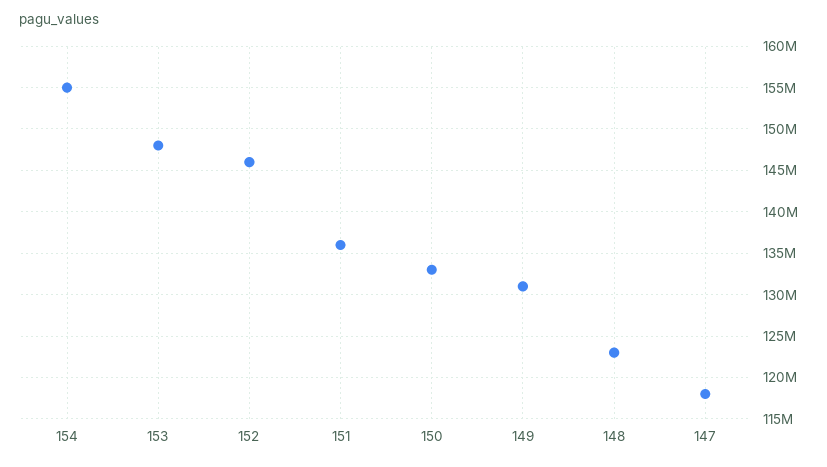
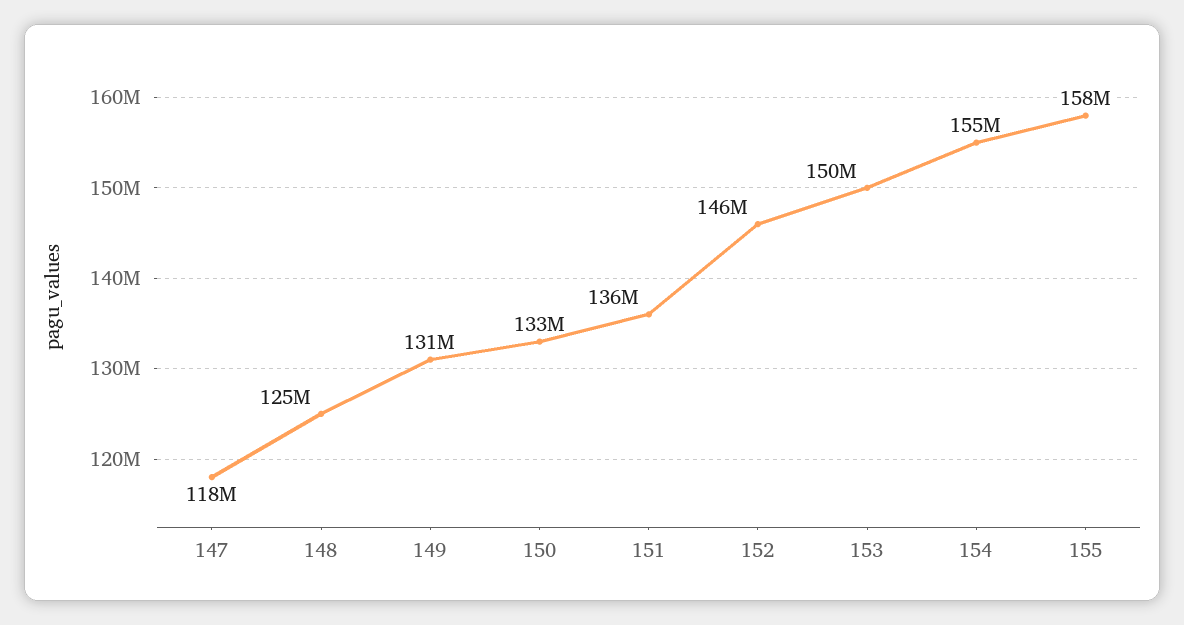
153: 148000000 -> 150000000
148: 123000000 -> 125000000
155: none -> 158000000

